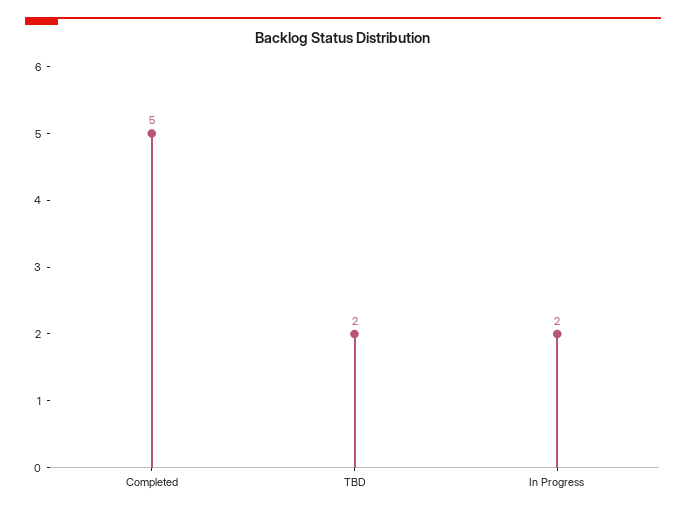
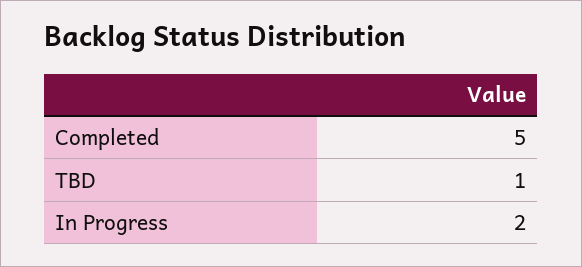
TBD: 2 -> 1

